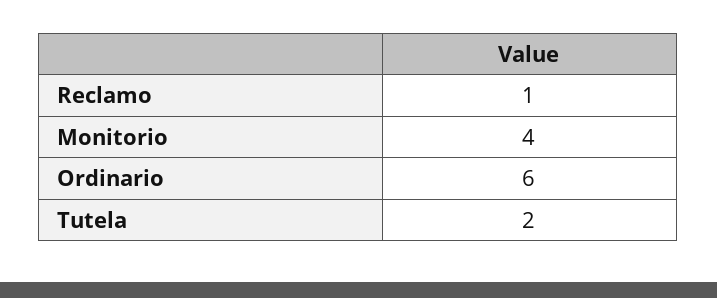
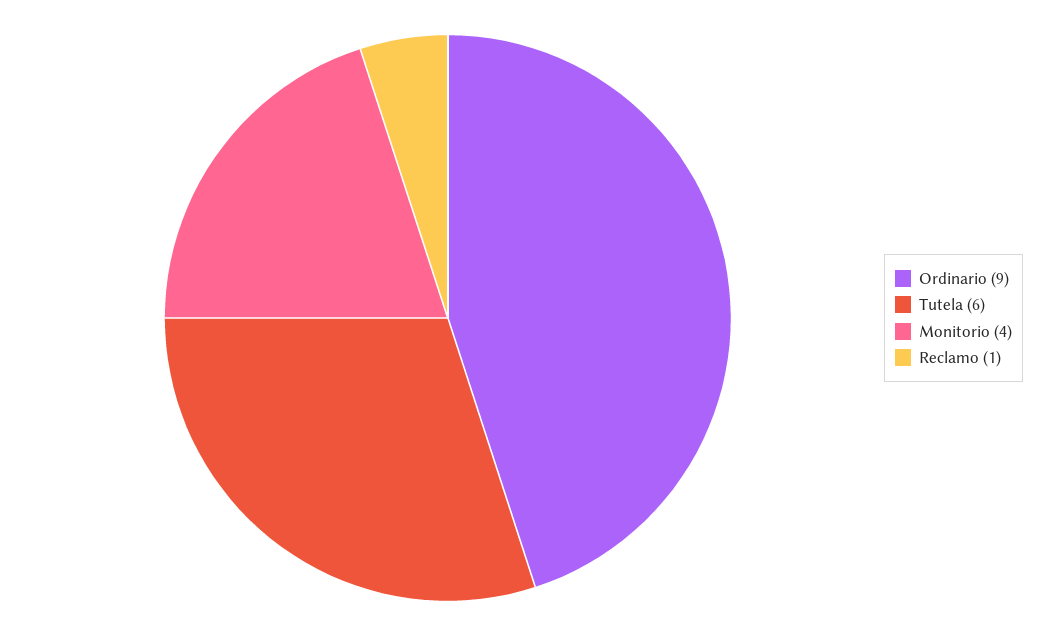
Ordinario: 6 -> 9
Tutela: 2 -> 6

